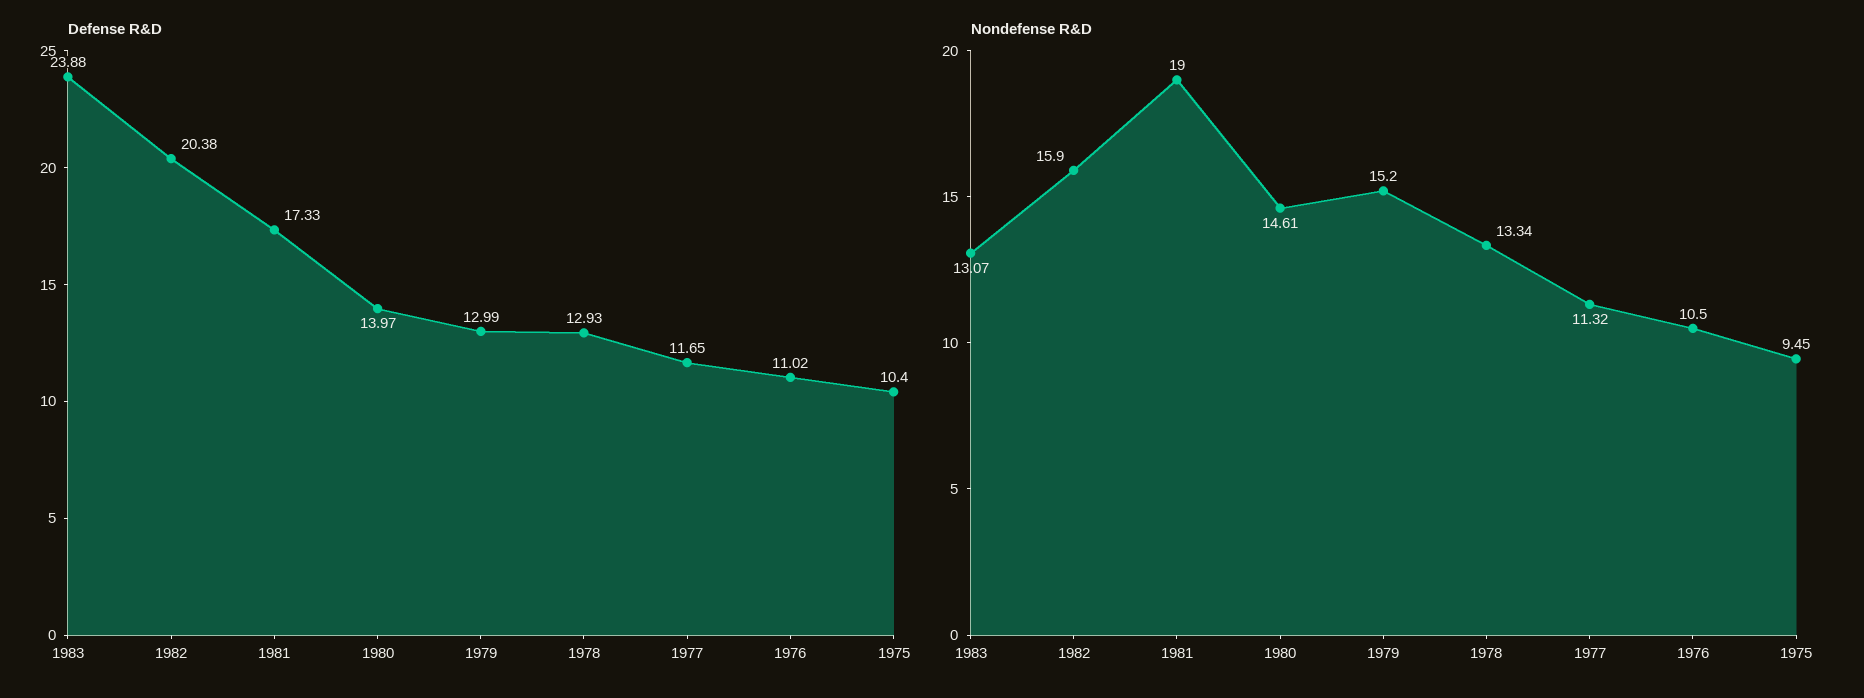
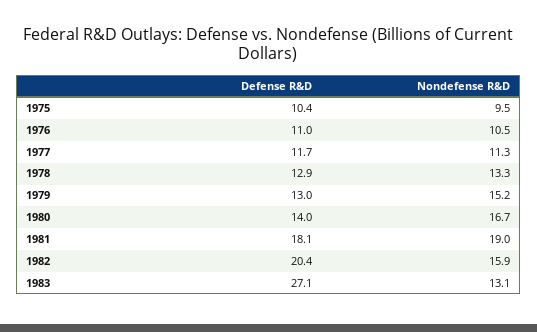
Defense R&D, 1983: 23.88 -> 27.1
Defense R&D, 1981: 17.33 -> 18.1
Nondefense R&D, 1980: 14.61 -> 16.7

